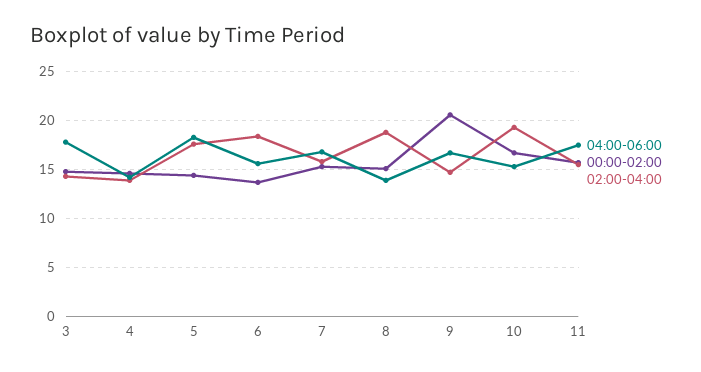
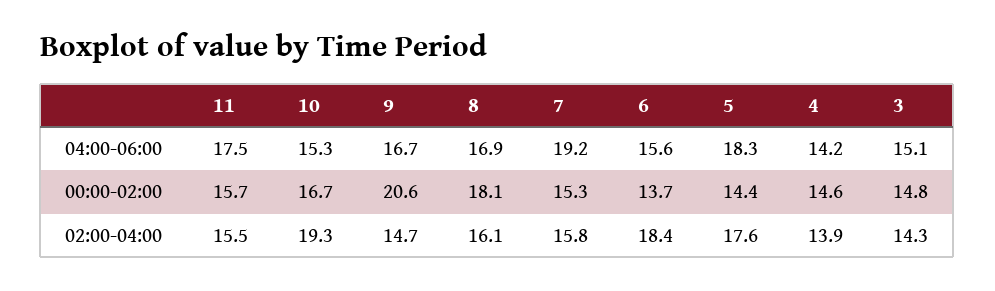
04:00-06:00, 3: 18 -> 15.1
04:00-06:00, 7: 17 -> 19.2
04:00-06:00, 8: 14 -> 16.9
00:00-02:00, 8: 15 -> 18.1
02:00-04:00, 8: 19 -> 16.1

